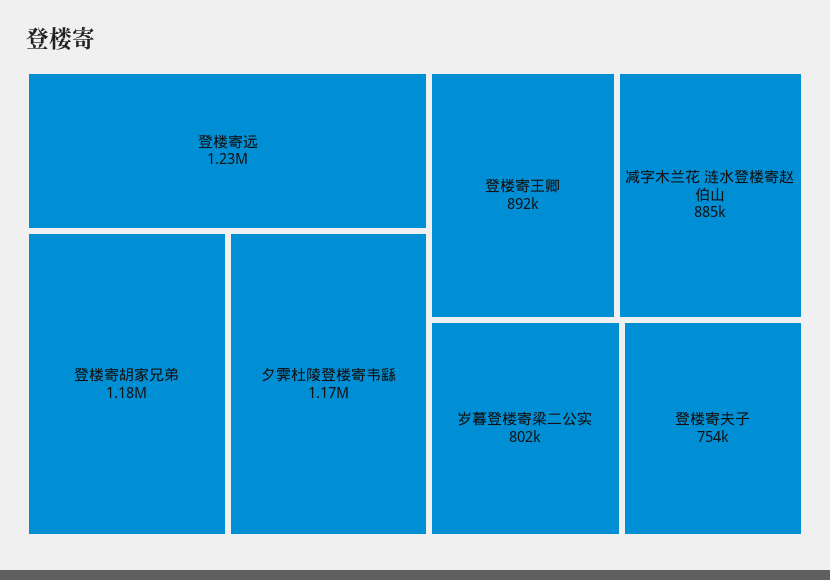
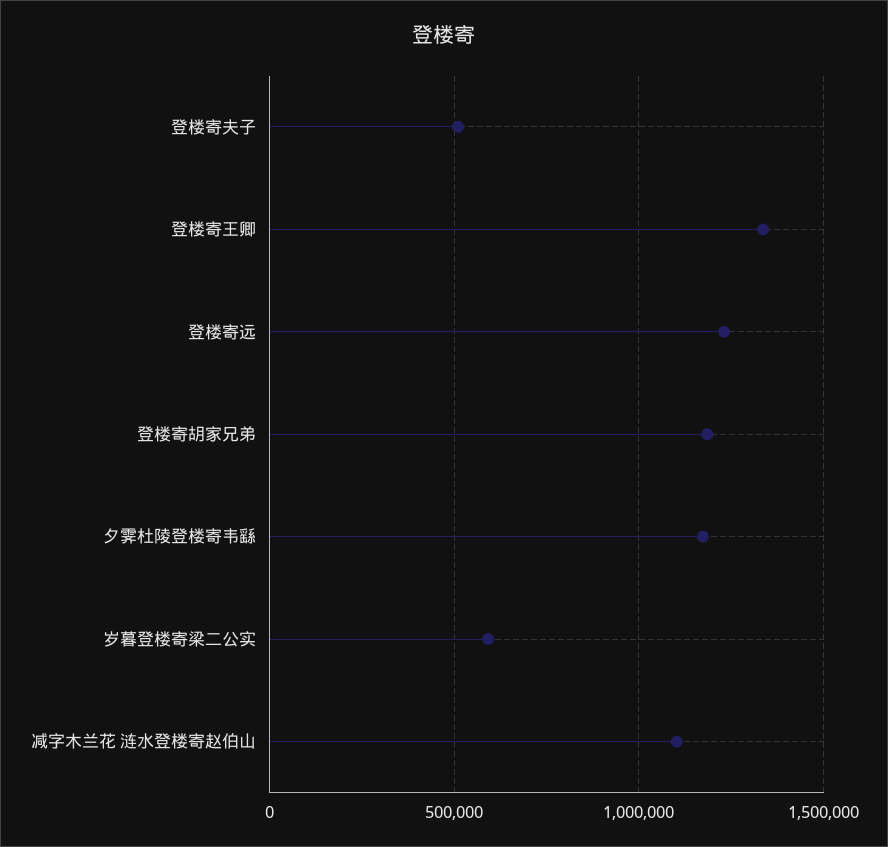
登楼寄王卿: 892000 -> 1350000
减字木兰花 涟水登楼寄赵伯山: 885000 -> 1100000
岁暮登楼寄梁二公实: 802000 -> 600000
登楼寄夫子: 754000 -> 500000

